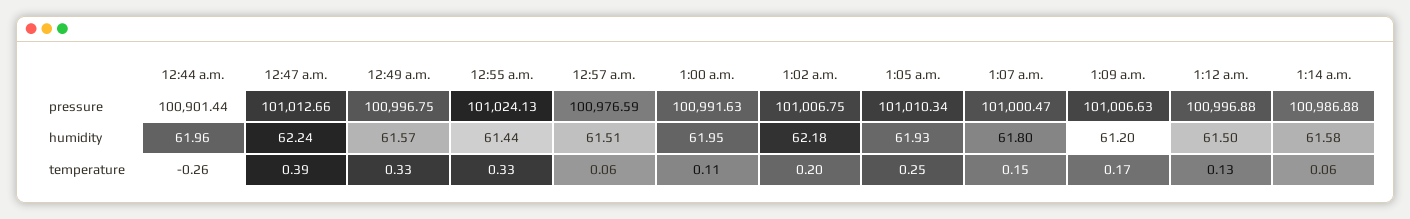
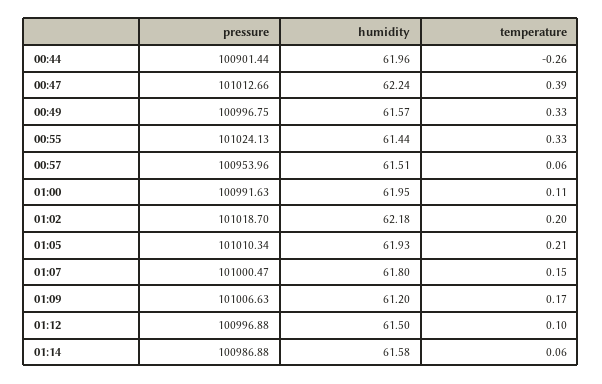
12:57 a.m., pressure: 100976.59 -> 100953.96
1:02 a.m., pressure: 101006.75 -> 101018.7
1:05 a.m., temperature: 0.25 -> 0.21
1:12 a.m., temperature: 0.13 -> 0.1

